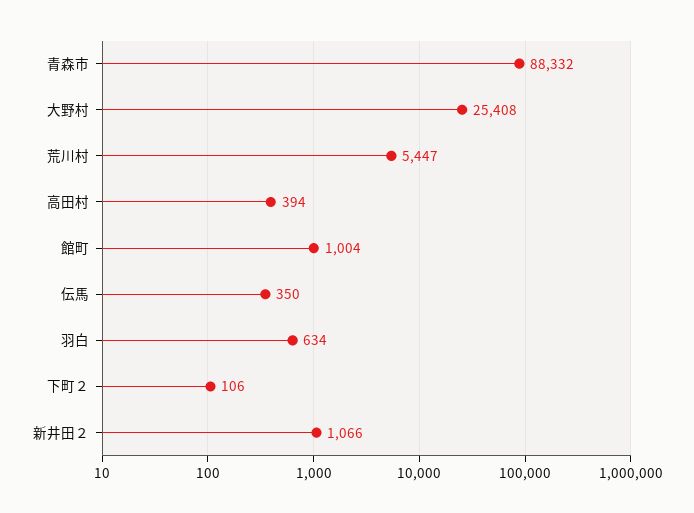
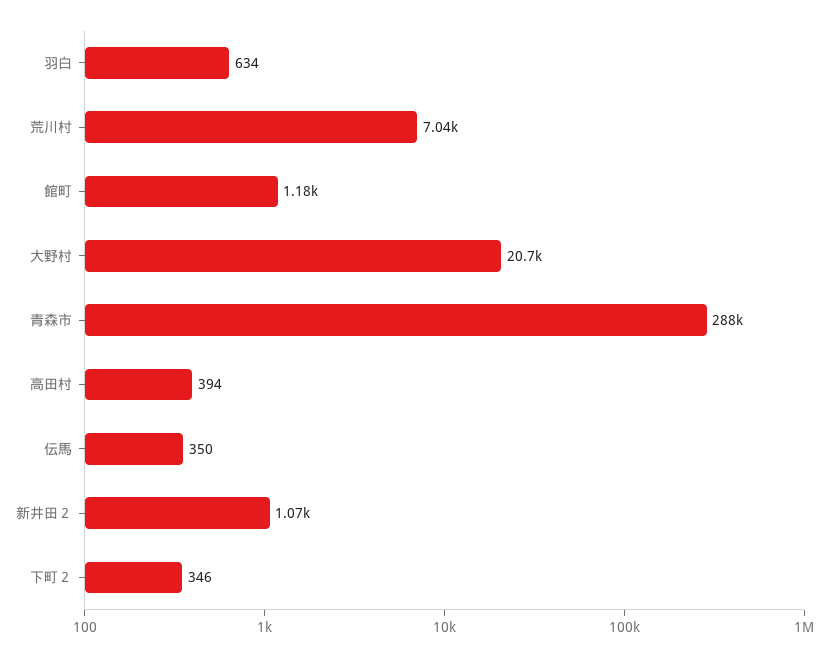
青森市: 88332 -> 288000
大野村: 25408 -> 20700
荒川村: 5447 -> 7040
館町: 1004 -> 1180
下町２: 106 -> 346

